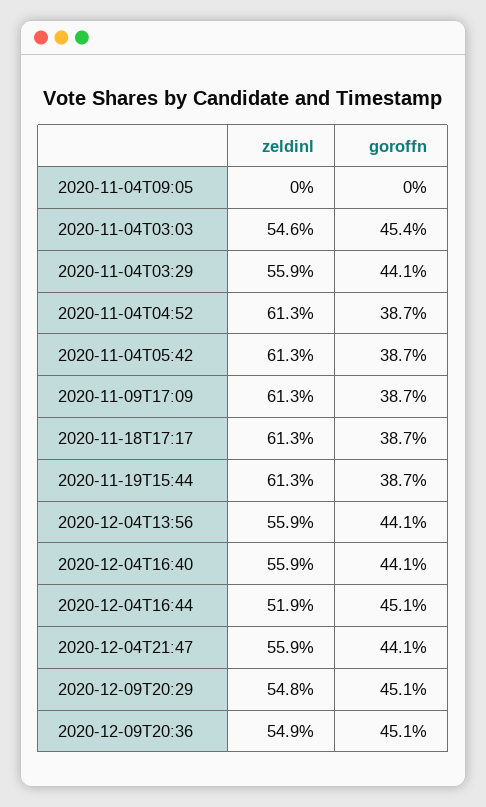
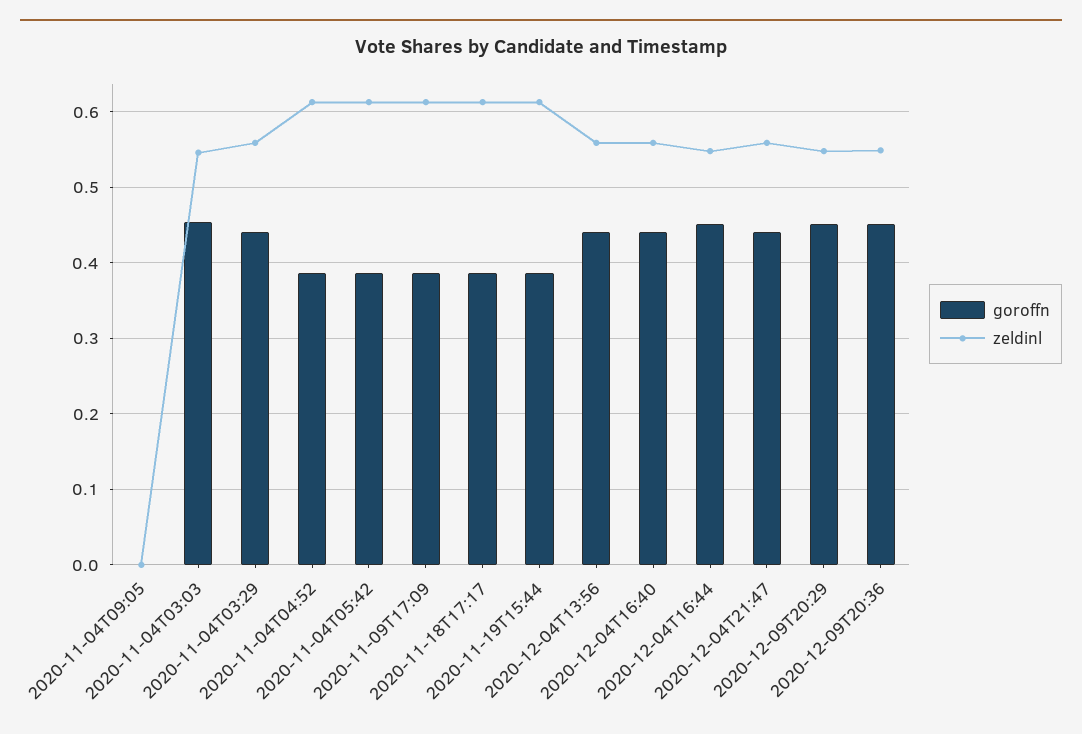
zeldinl, 2020-12-04T16:44: 0.519 -> 0.55

